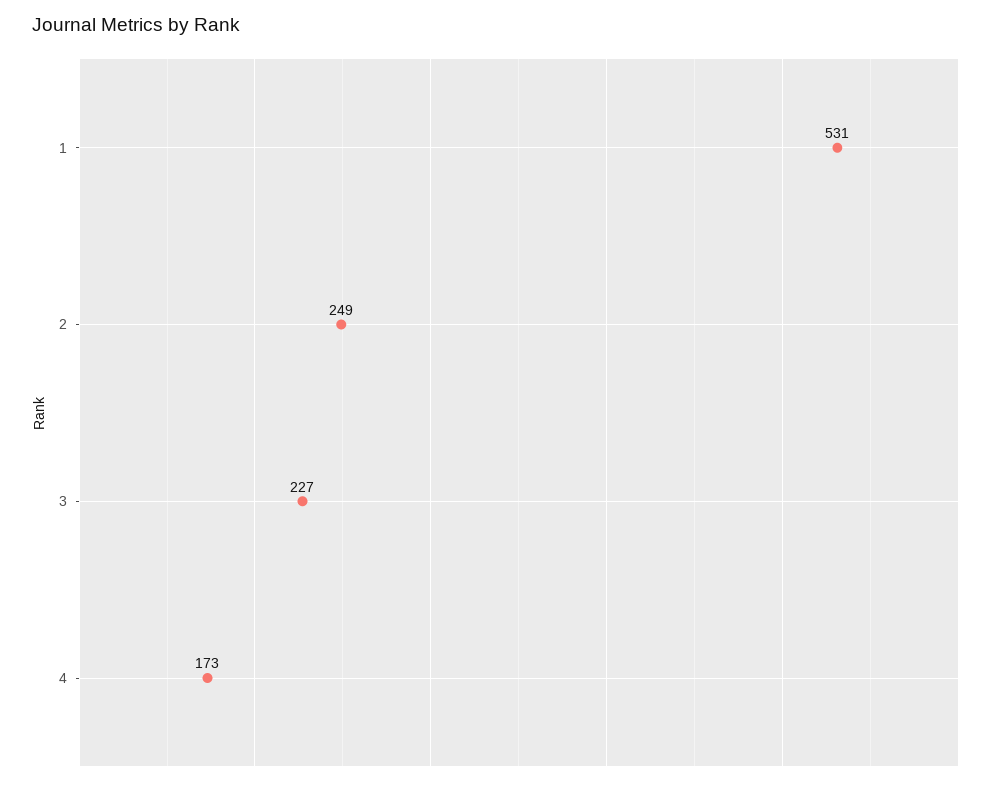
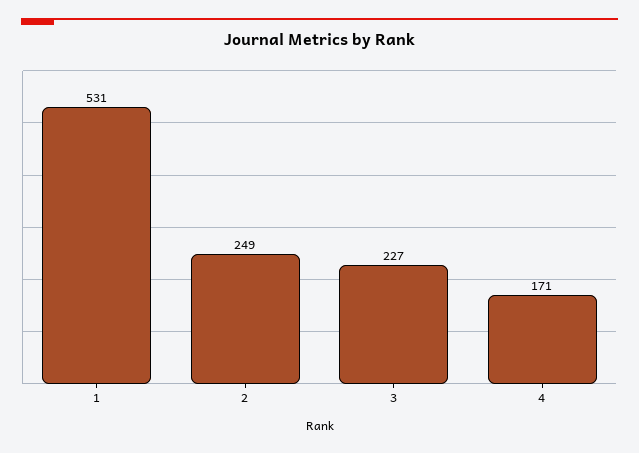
4: 173 -> 171

